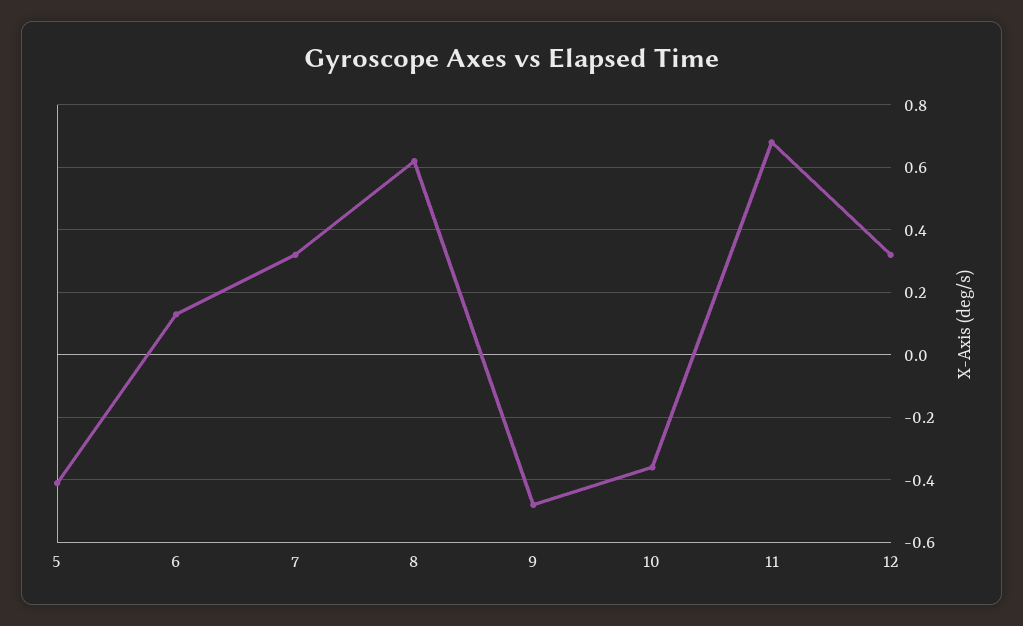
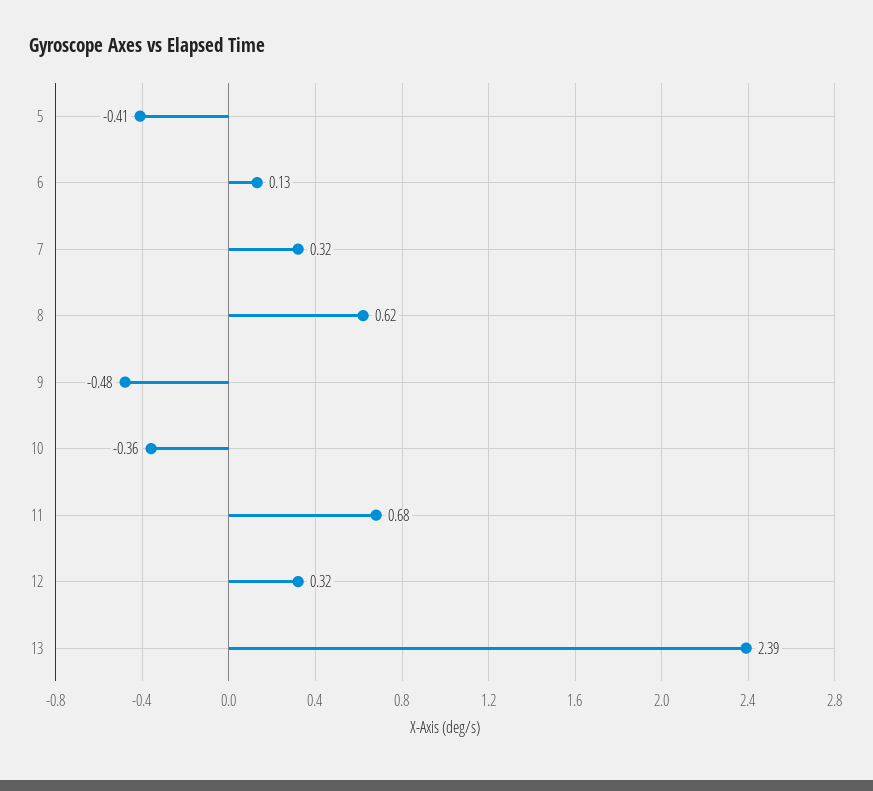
13: none -> 2.39

